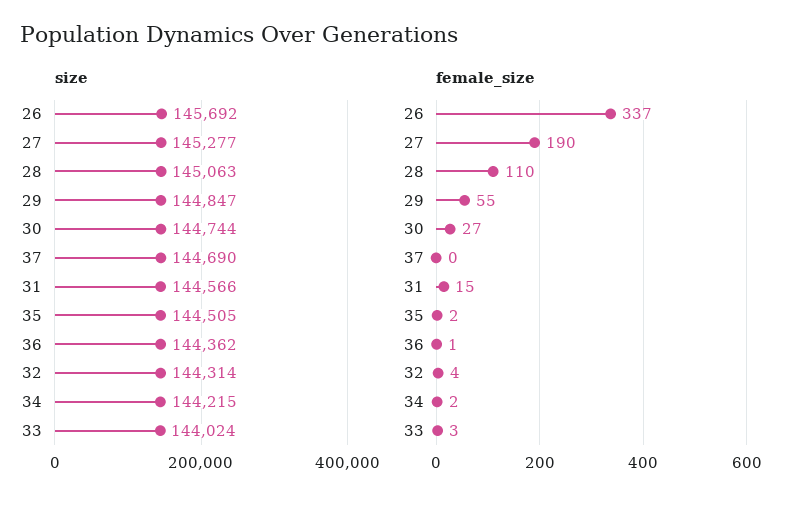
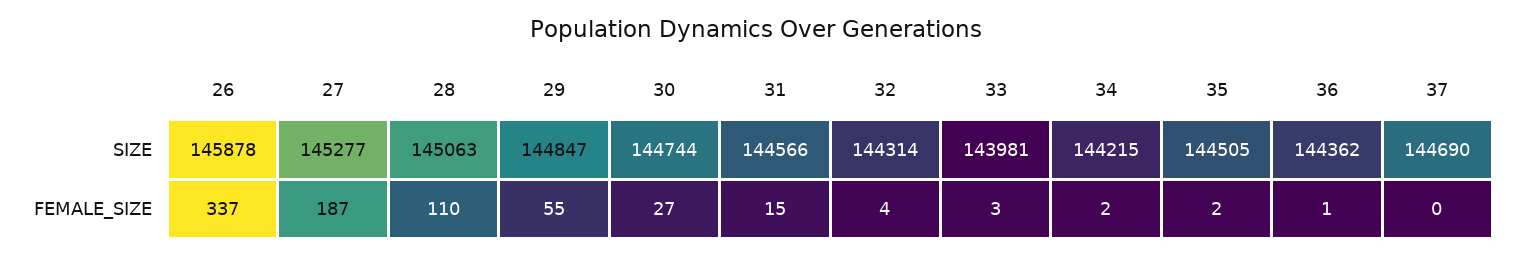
size, 26: 145692 -> 145878
size, 33: 144024 -> 143981
female_size, 27: 190 -> 187

